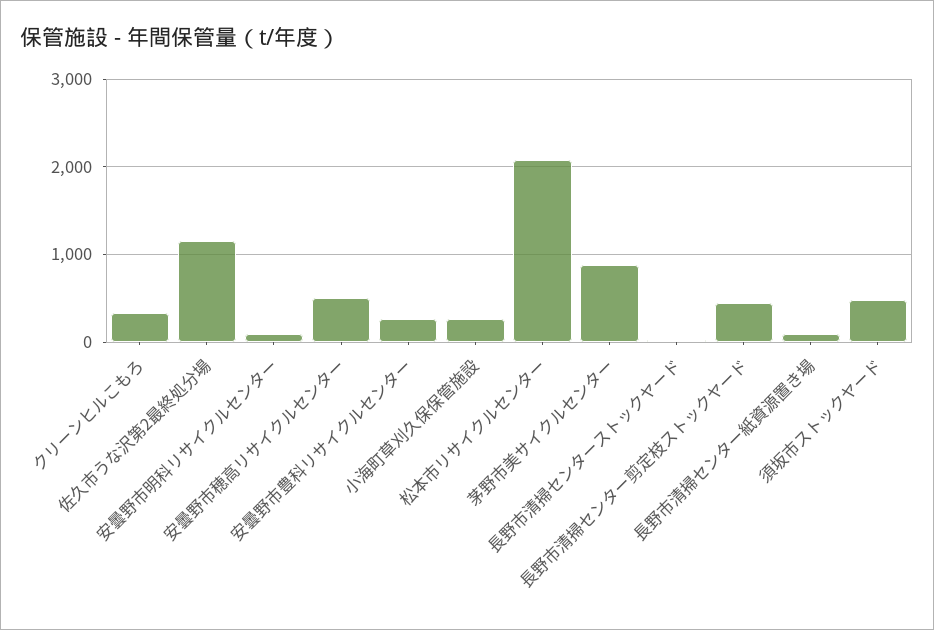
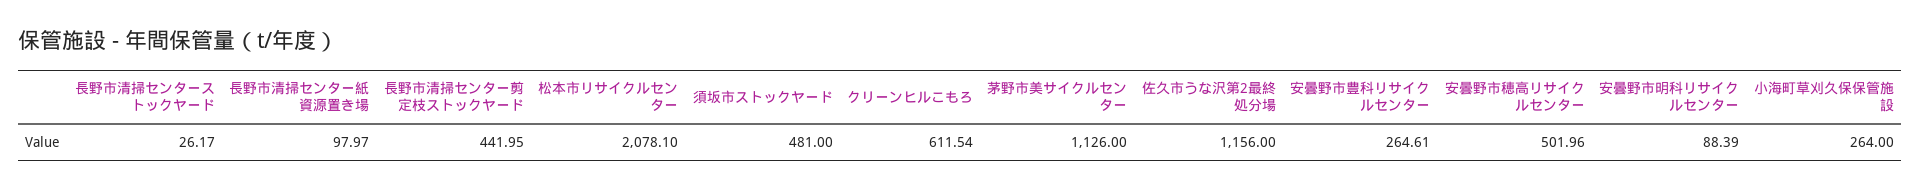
クリーンヒルこもろ: 300 -> 611.54
茅野市美サイクルセンター: 900 -> 1126

